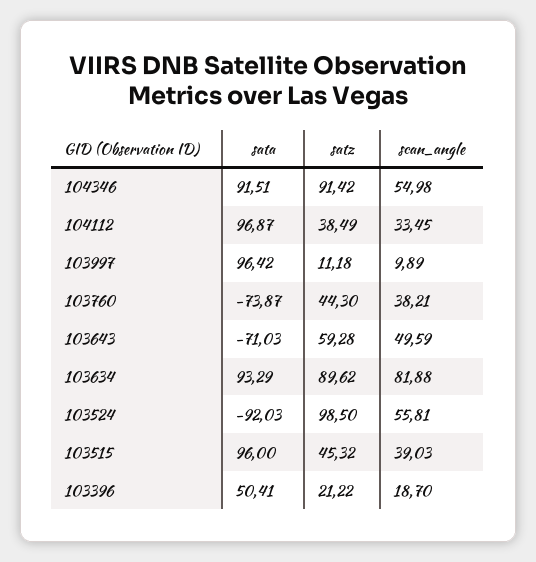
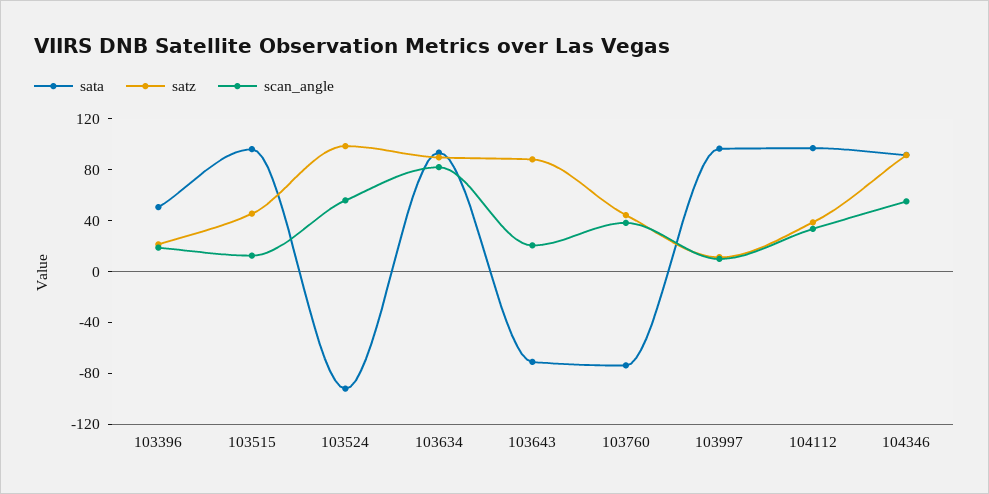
satz, 103643: 59.28 -> 90
scan_angle, 103643: 49.59 -> 20
scan_angle, 103515: 39.03 -> 10

